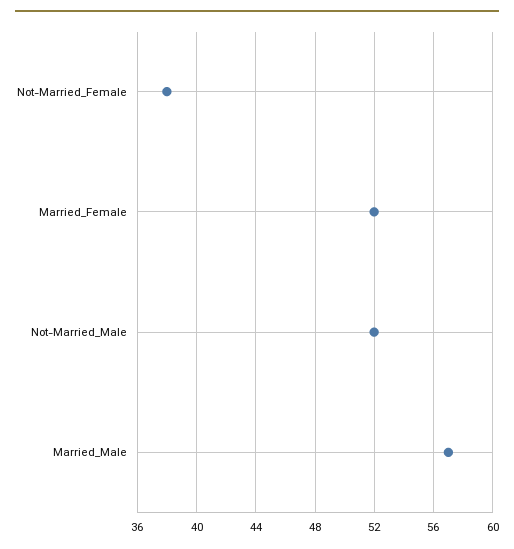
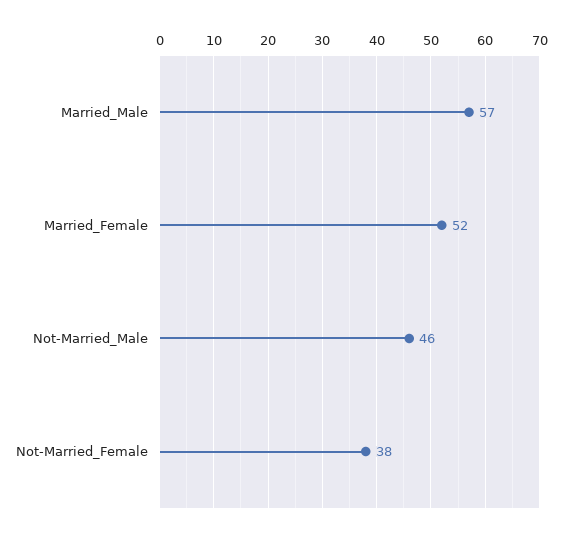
Not-Married_Male: 52 -> 46

